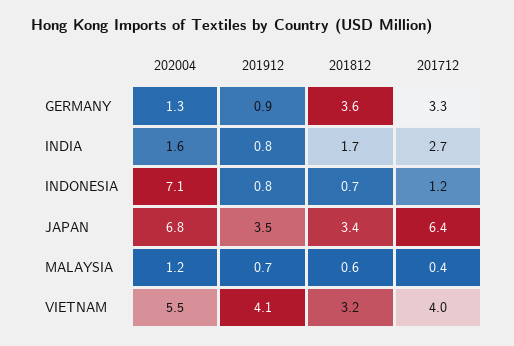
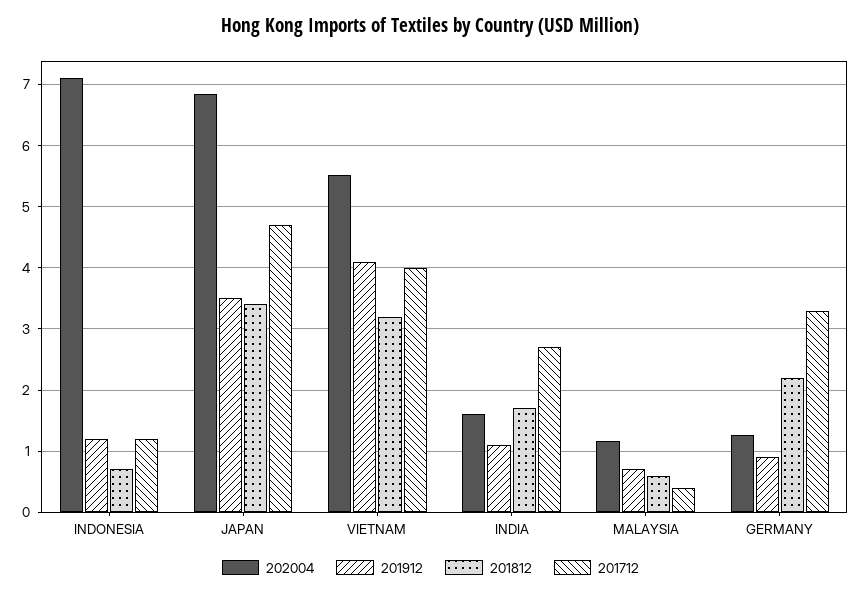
201812, GERMANY: 3.6 -> 2.2
201912, INDIA: 0.8 -> 1.1
201912, INDONESIA: 0.8 -> 1.2
201712, JAPAN: 6.4 -> 4.7

